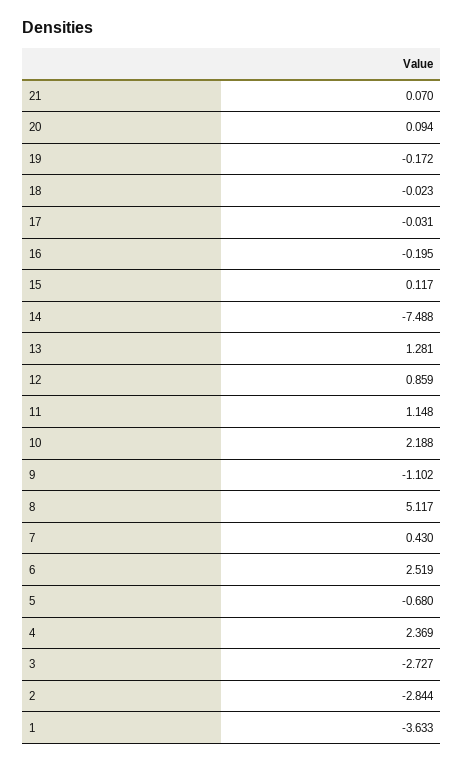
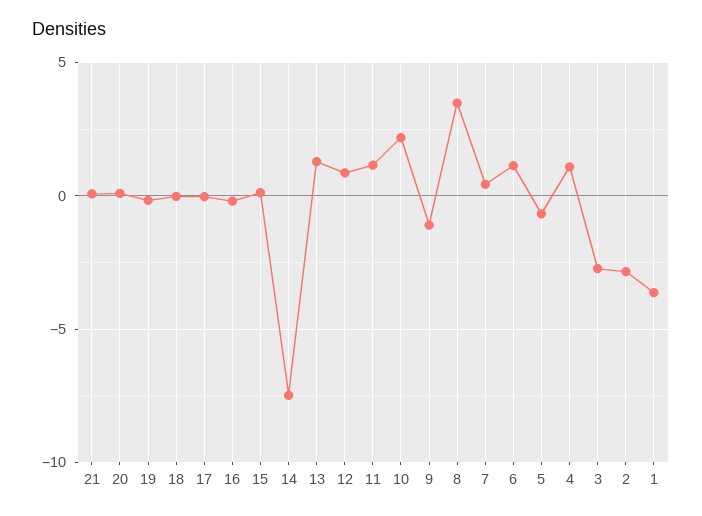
8: 5.117 -> 3.5
6: 2.519 -> 1
4: 2.369 -> 1

